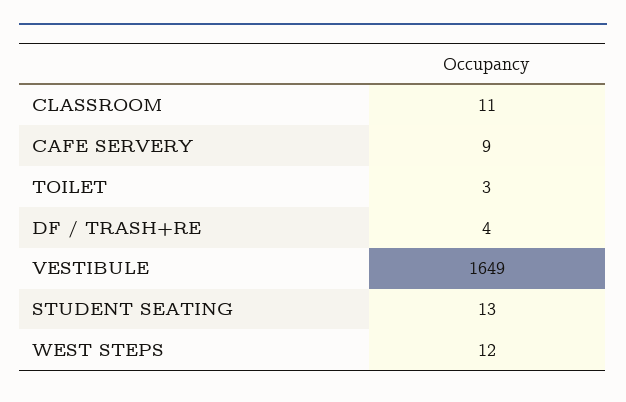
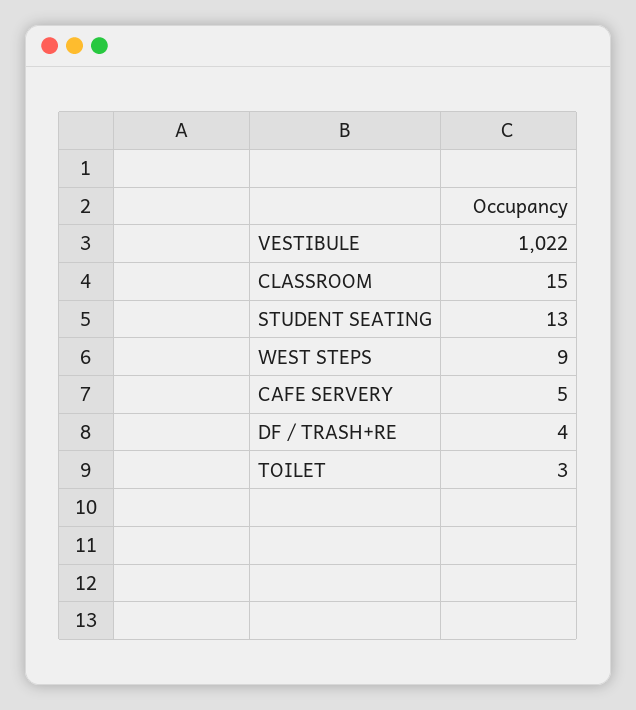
CLASSROOM: 11 -> 15
CAFE SERVERY: 9 -> 5
VESTIBULE: 1649 -> 1022
WEST STEPS: 12 -> 9

